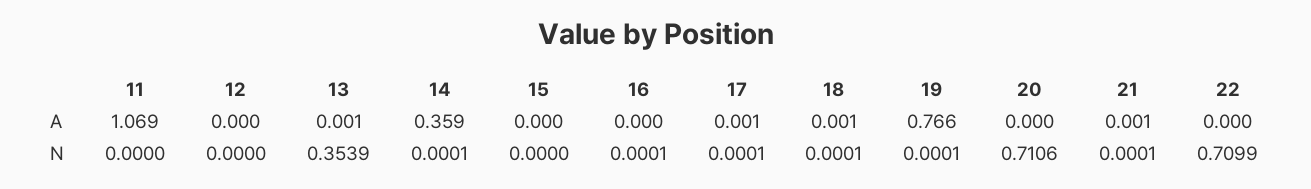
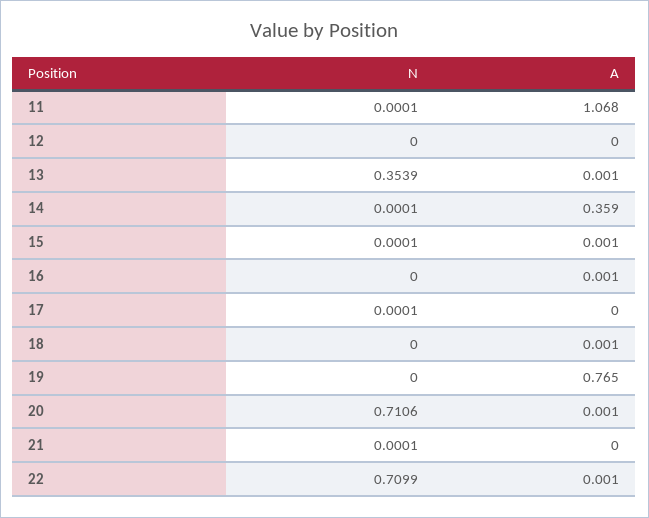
11, A: 1.069 -> 1.068
15, A: 0 -> 0.001
16, A: 0 -> 0.001
17, A: 0.001 -> 0
19, A: 0.766 -> 0.765
20, A: 0 -> 0.001
21, A: 0.001 -> 0
22, A: 0 -> 0.001
11, N: 0 -> 0.0001
15, N: 0 -> 0.0001
16, N: 0.0001 -> 0
18, N: 0.0001 -> 0
19, N: 0.0001 -> 0

